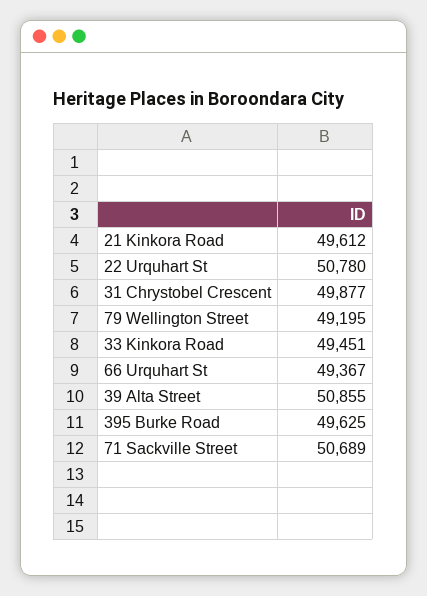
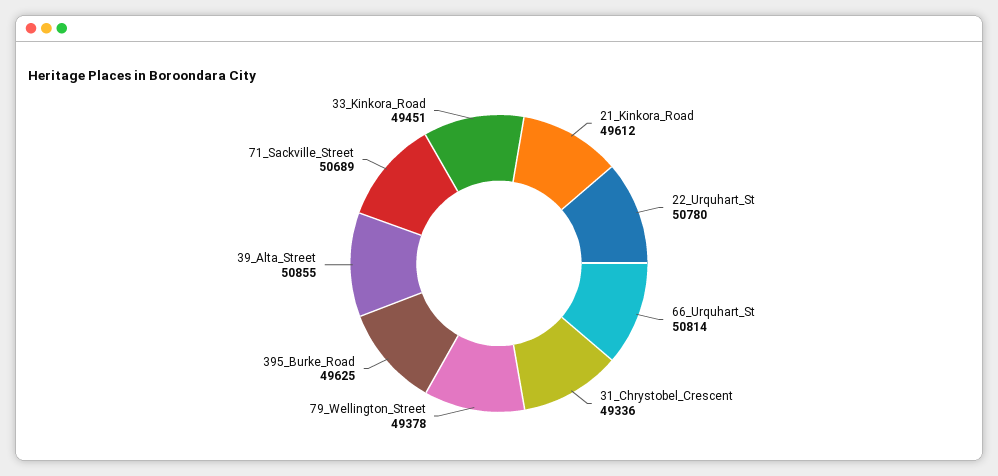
31 Chrystobel Crescent: 49877 -> 49336
79 Wellington Street: 49195 -> 49378
66 Urquhart St: 49367 -> 50814

